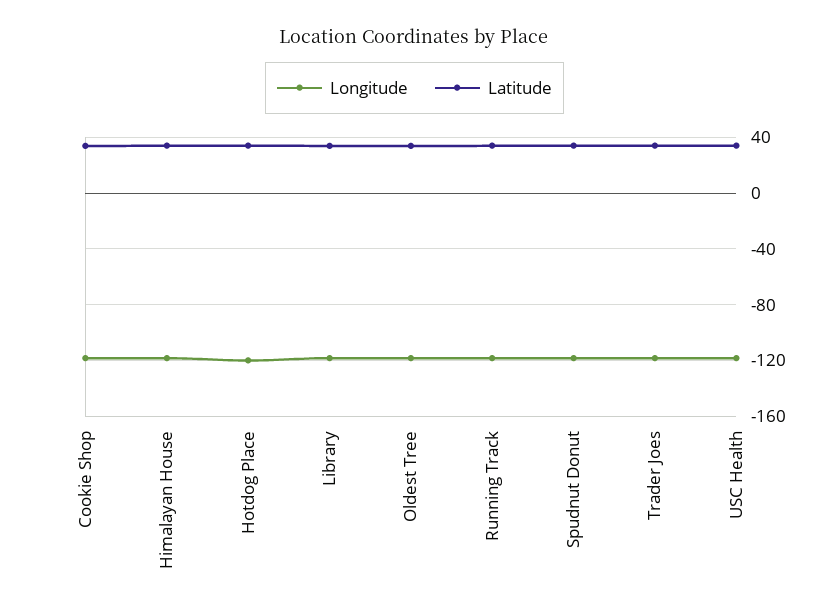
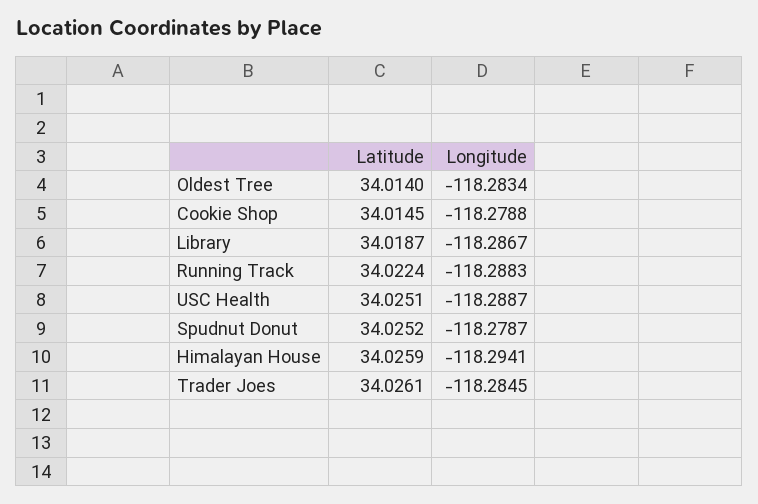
Longitude, Hotdog Place: -120 -> none
Latitude, Hotdog Place: 35 -> none

